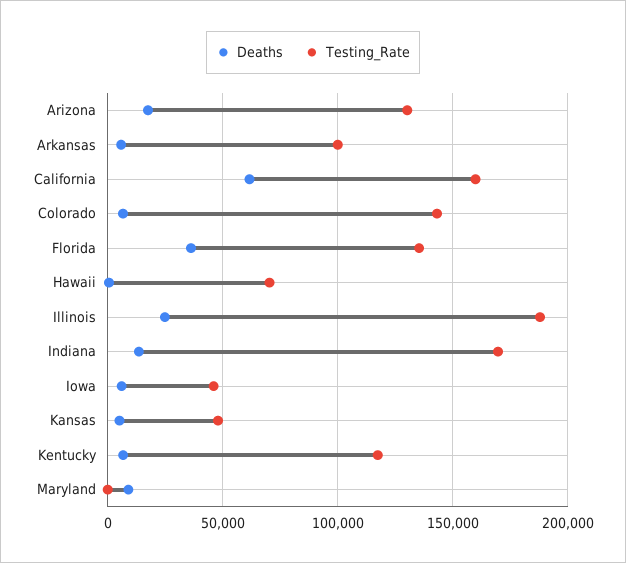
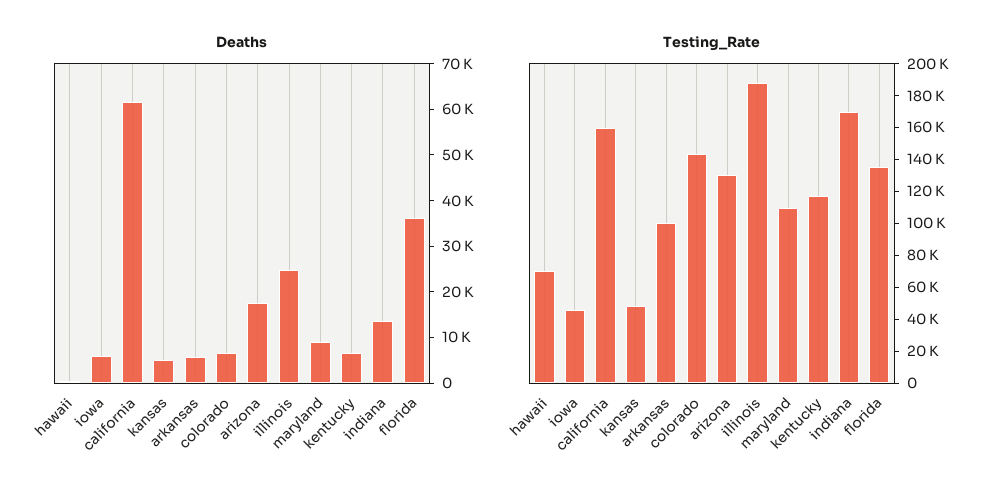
Testing_Rate, Maryland: 0 -> 110000

